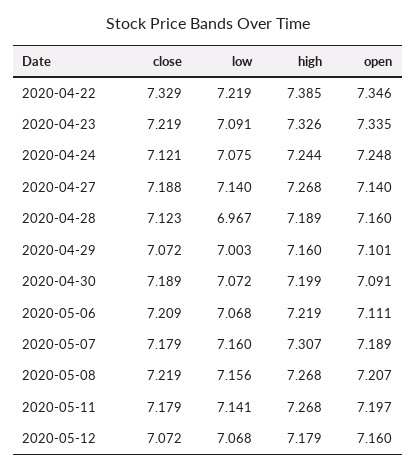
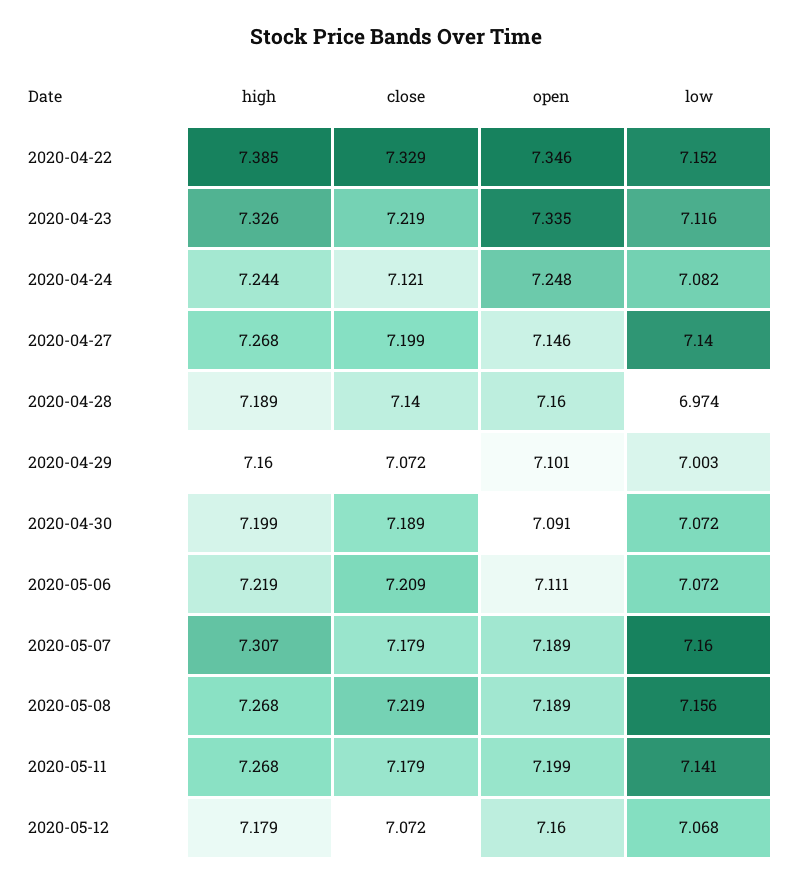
low, 2020-04-22: 7.219 -> 7.152
low, 2020-04-23: 7.091 -> 7.116
low, 2020-04-24: 7.075 -> 7.082
close, 2020-04-27: 7.188 -> 7.199
open, 2020-04-27: 7.14 -> 7.146
close, 2020-04-28: 7.123 -> 7.14
low, 2020-04-28: 6.967 -> 6.974
low, 2020-05-06: 7.068 -> 7.072
open, 2020-05-08: 7.207 -> 7.189
open, 2020-05-11: 7.197 -> 7.199

